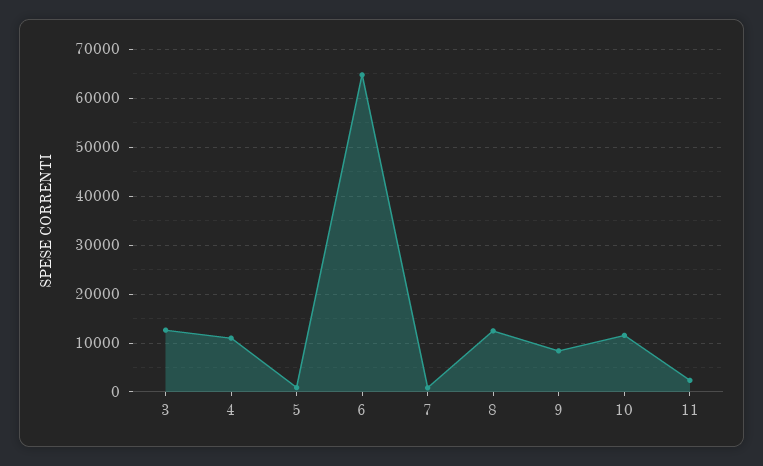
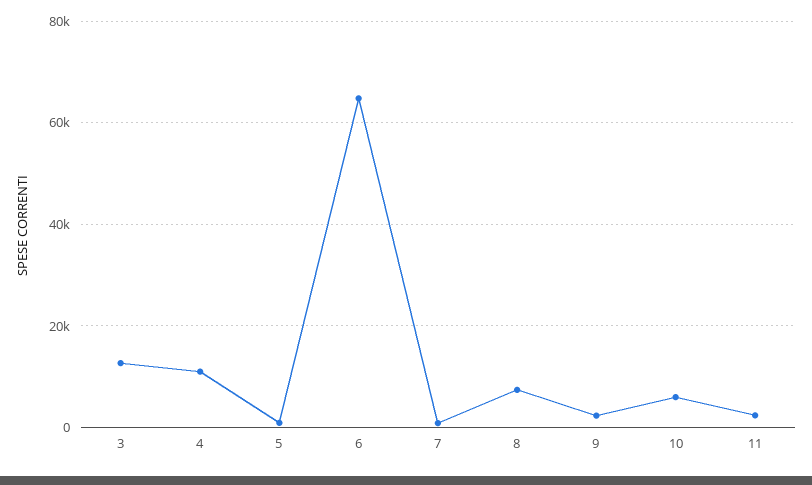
8: 12000 -> 8000
9: 8000 -> 2000
10: 12000 -> 6000

